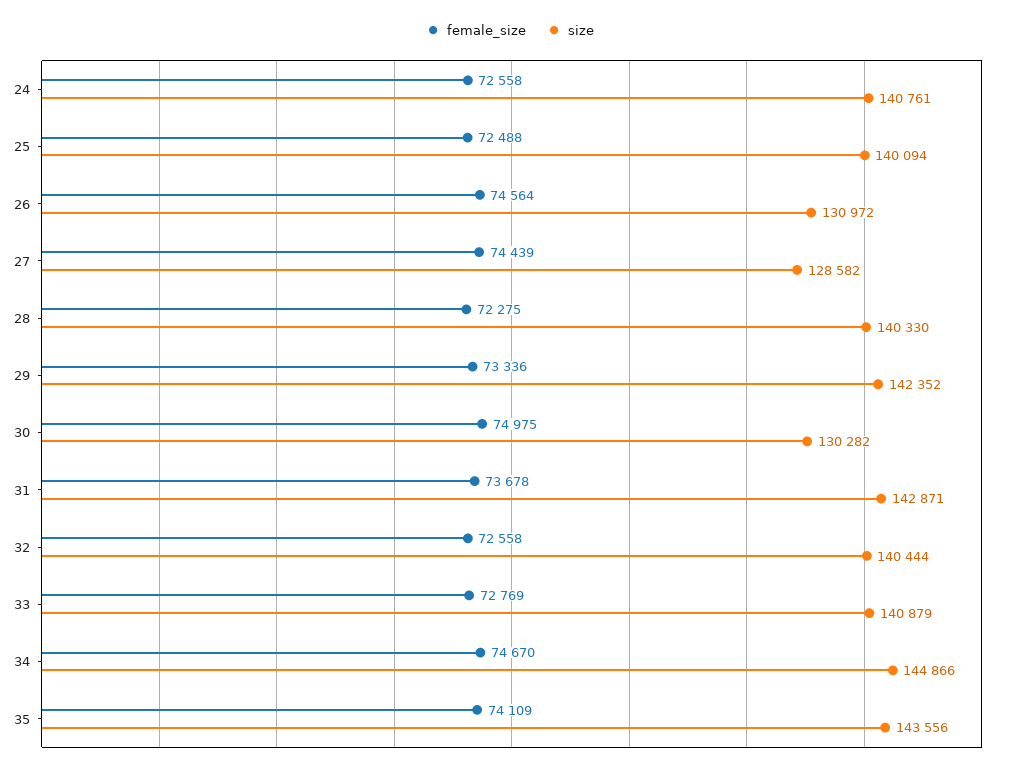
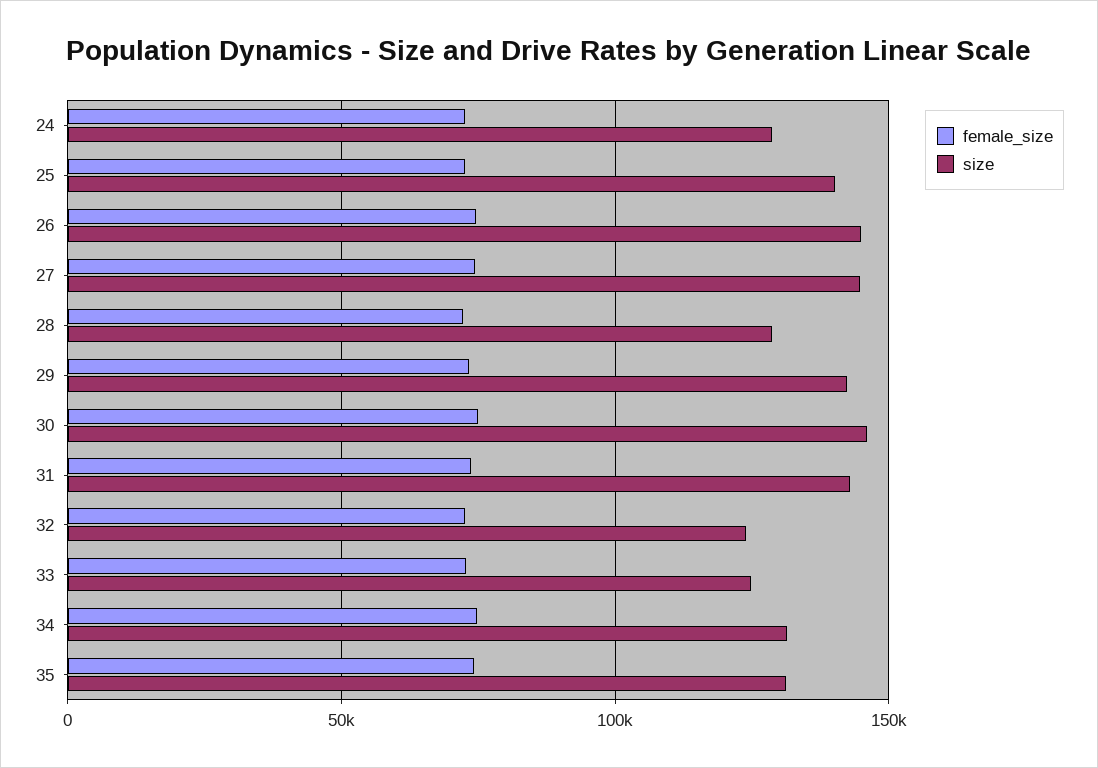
size, 24: 140761 -> 130000
size, 26: 130972 -> 145000
size, 27: 128582 -> 145000
size, 28: 140330 -> 130000
size, 30: 130282 -> 145000
size, 32: 140444 -> 125000
size, 33: 140879 -> 125000
size, 34: 144866 -> 130000
size, 35: 143556 -> 130000

